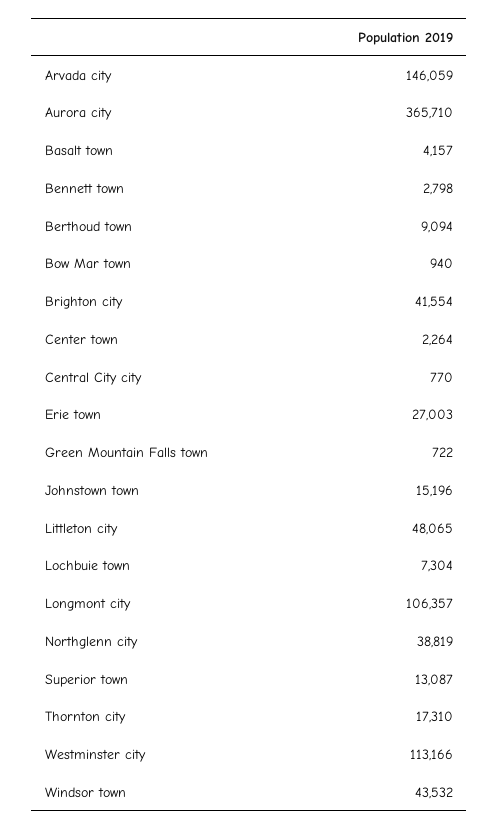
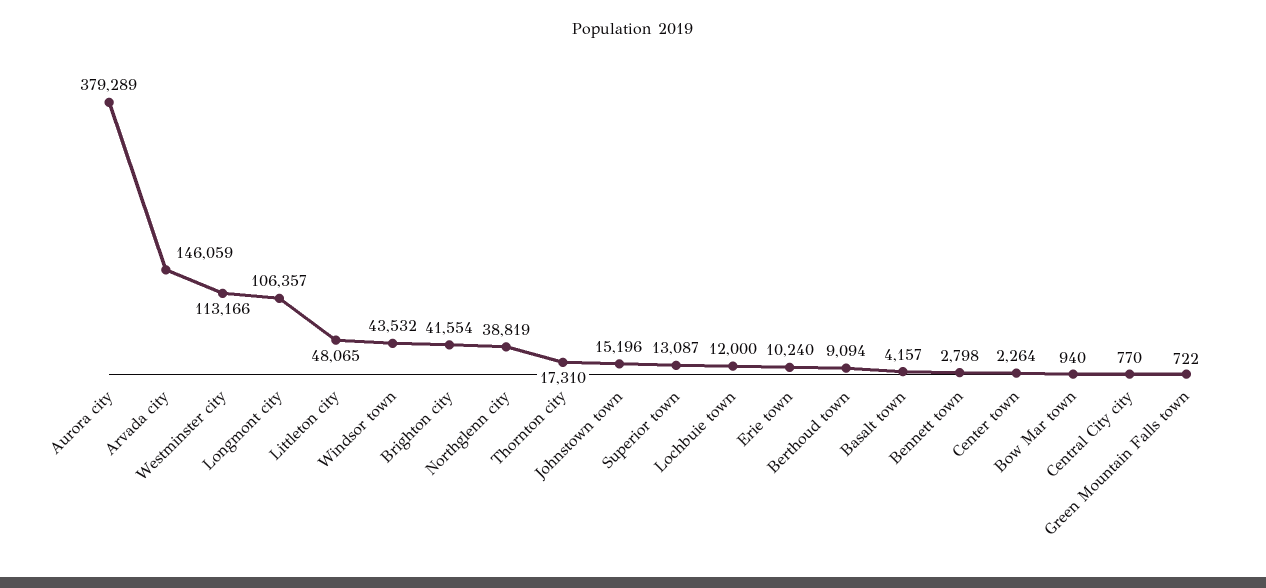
Aurora city: 365710 -> 379289
Erie town: 27003 -> 10240
Lochbuie town: 7304 -> 12000

